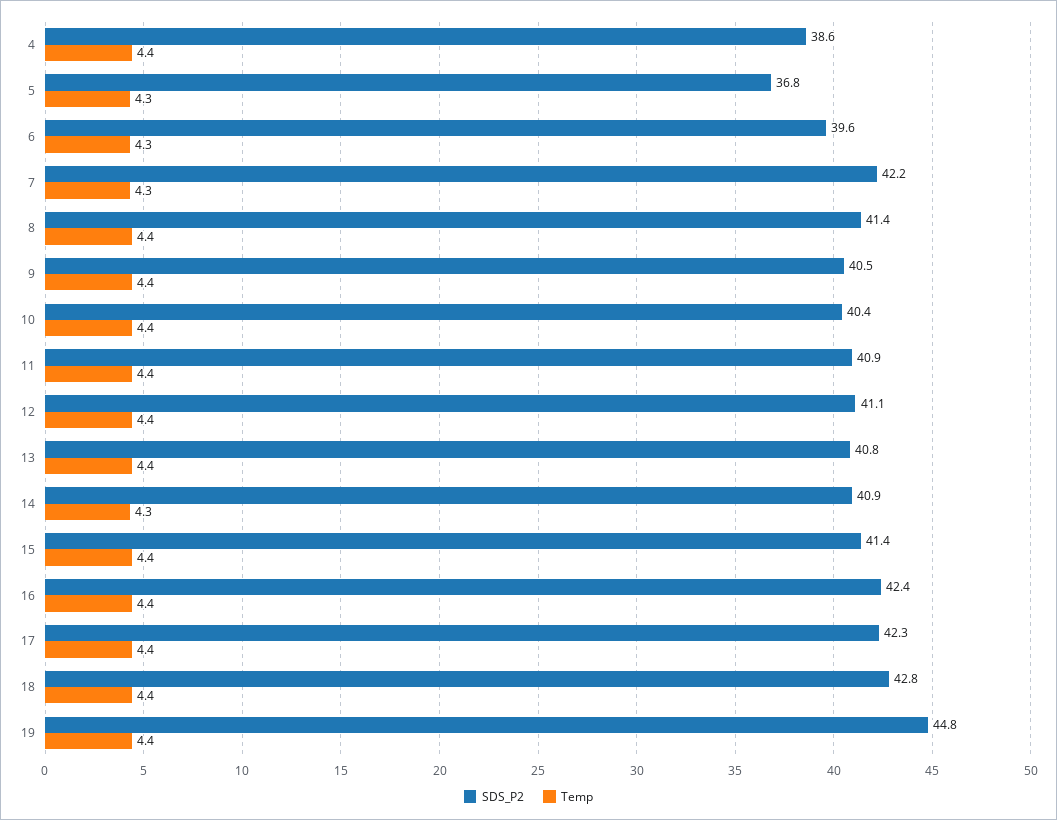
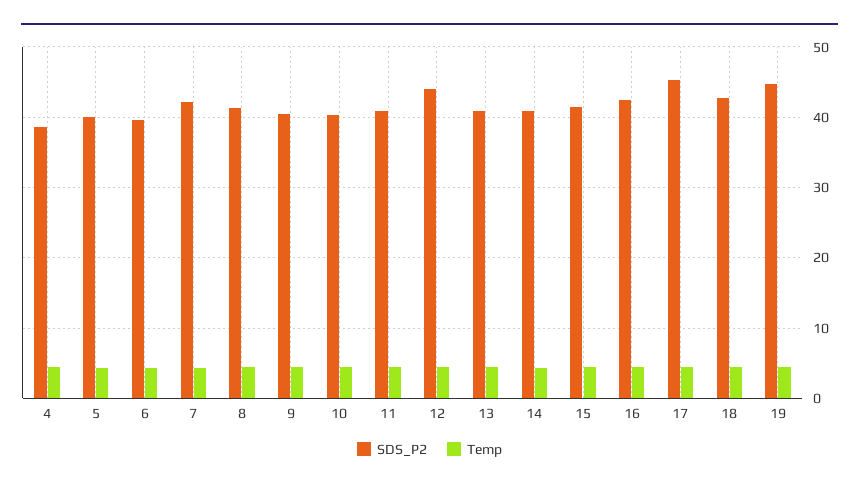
SDS_P2, 5: 36.8 -> 40
SDS_P2, 12: 41.1 -> 44
SDS_P2, 17: 42.3 -> 45

